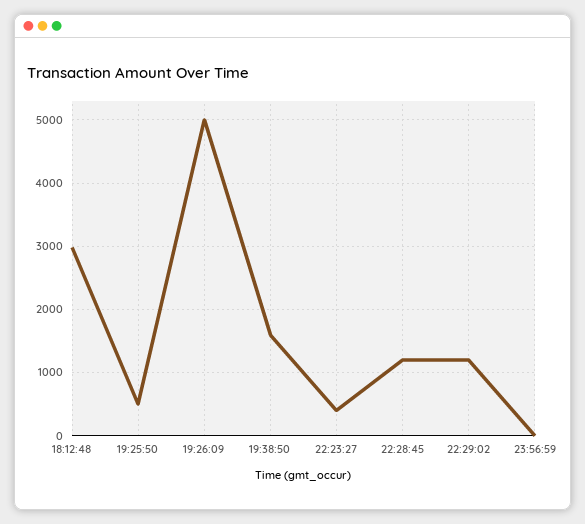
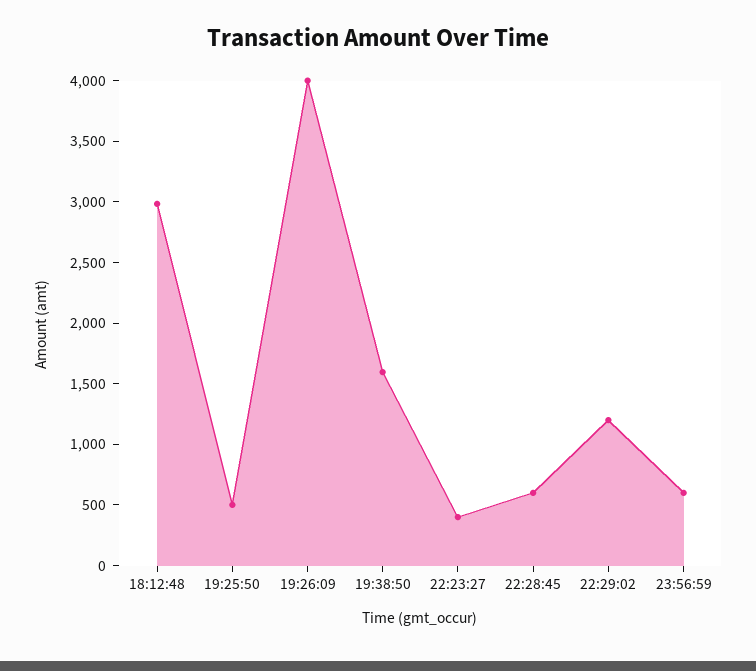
19:26:09: 5000 -> 4000
22:28:45: 1200 -> 600
23:56:59: 0 -> 600

